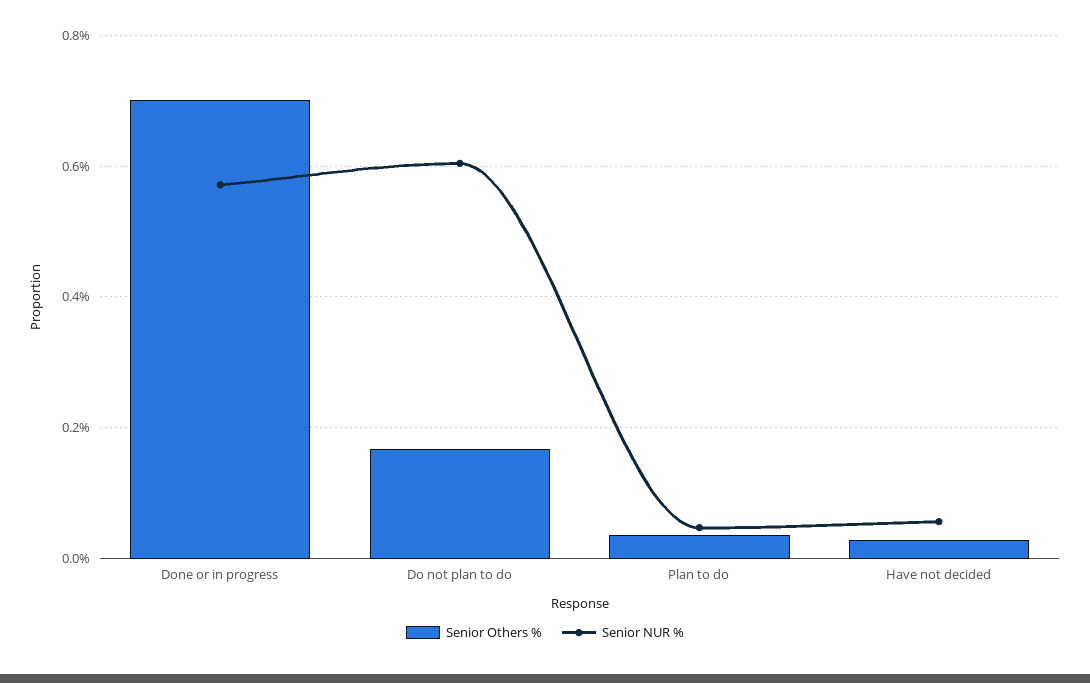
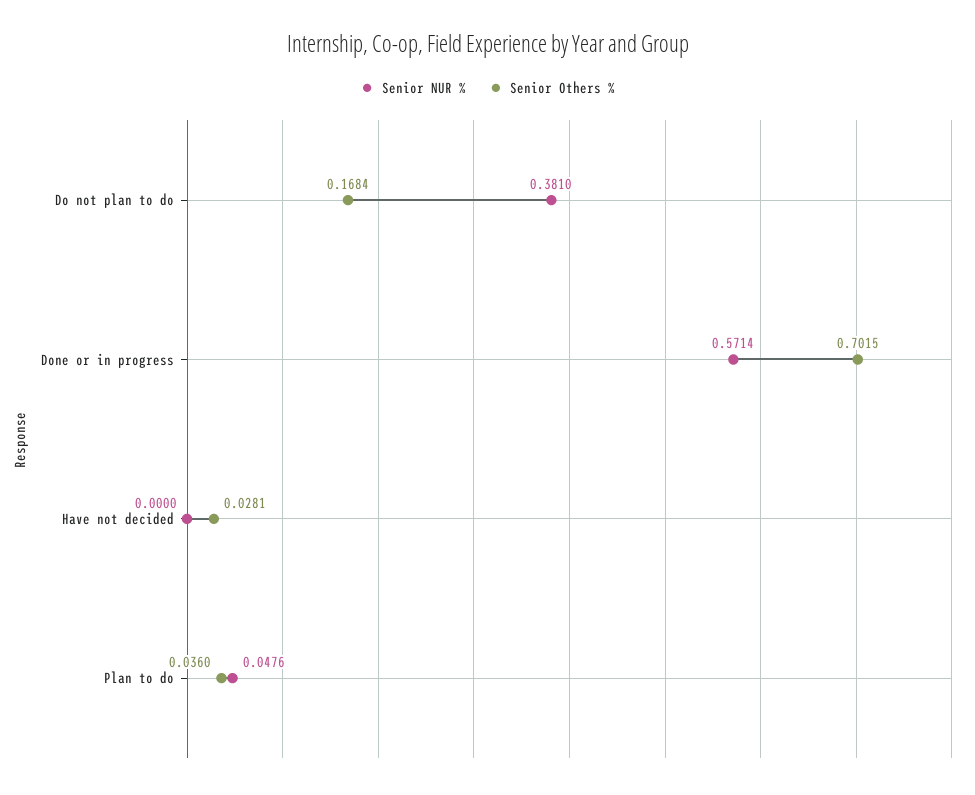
Senior NUR %, Do not plan to do: 0.6 -> 0.381
Senior NUR %, Have not decided: 0.06 -> 0

